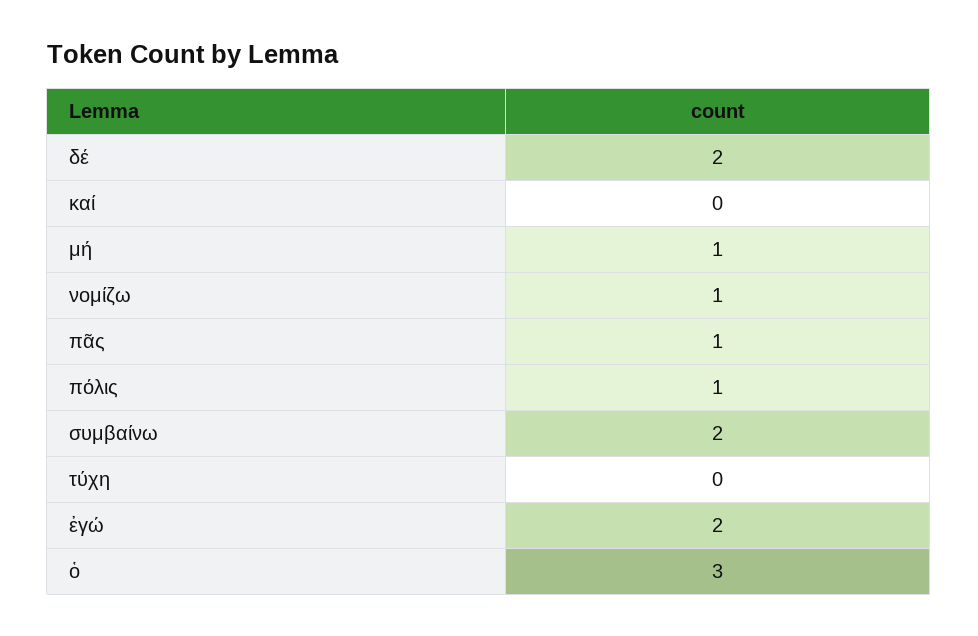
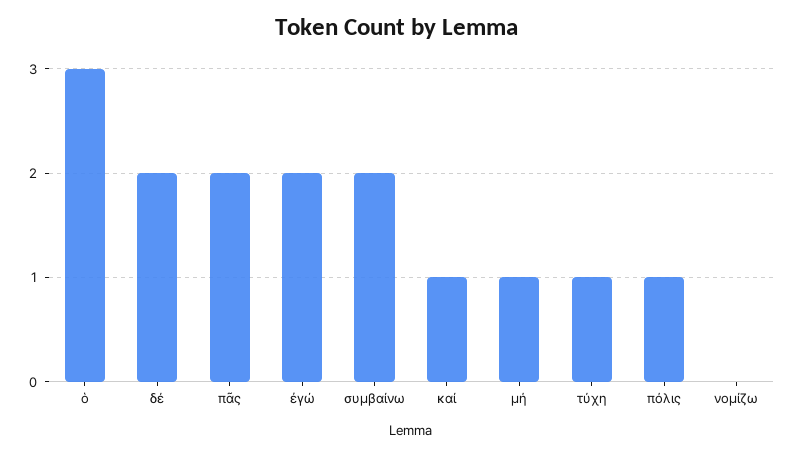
καί: 0 -> 1
νομίζω: 1 -> 0
πᾶς: 1 -> 2
τύχη: 0 -> 1

